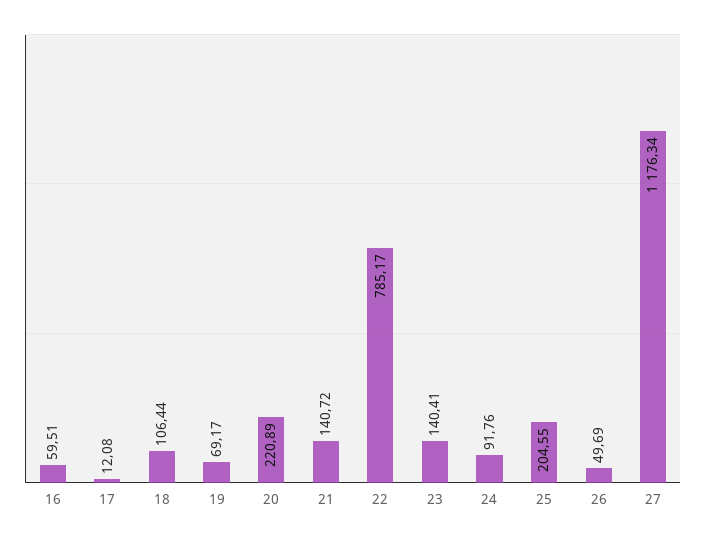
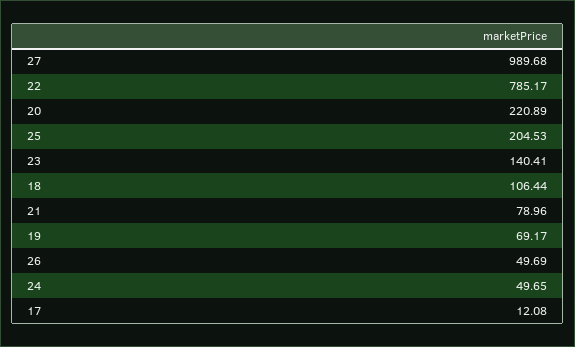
16: 59.51 -> none
21: 140.72 -> 78.96
24: 91.76 -> 49.65
25: 204.55 -> 204.53
27: 1176.34 -> 989.68

